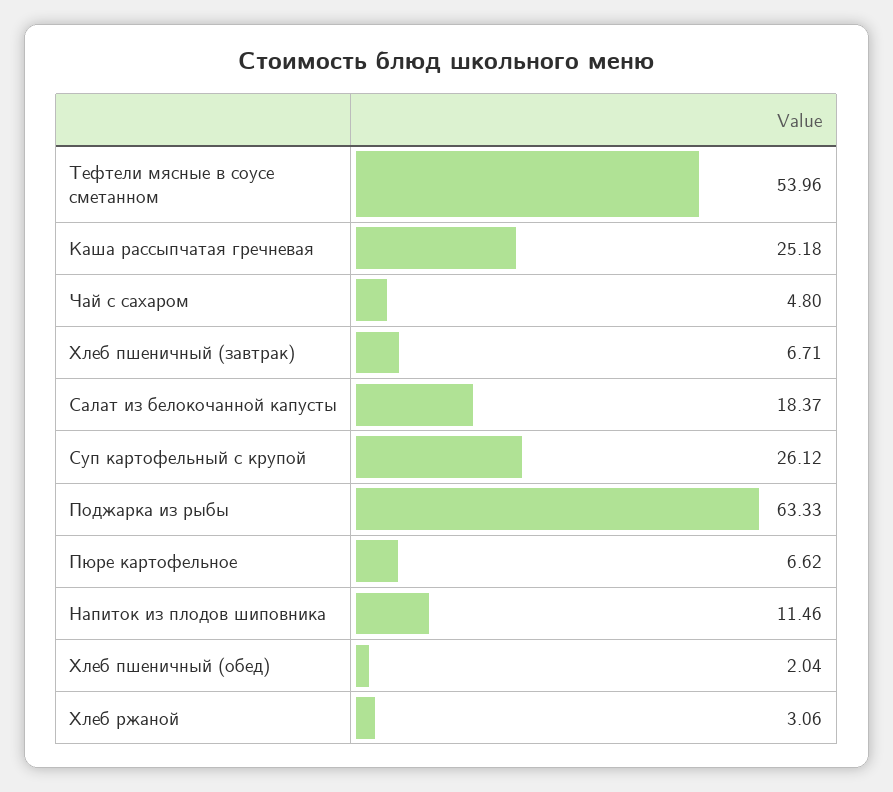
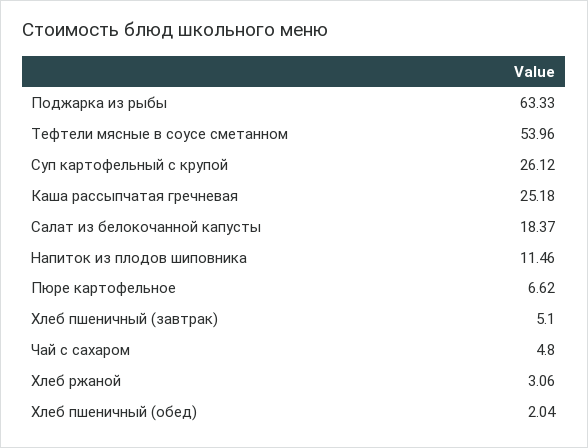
Хлеб пшеничный (завтрак): 6.71 -> 5.1

